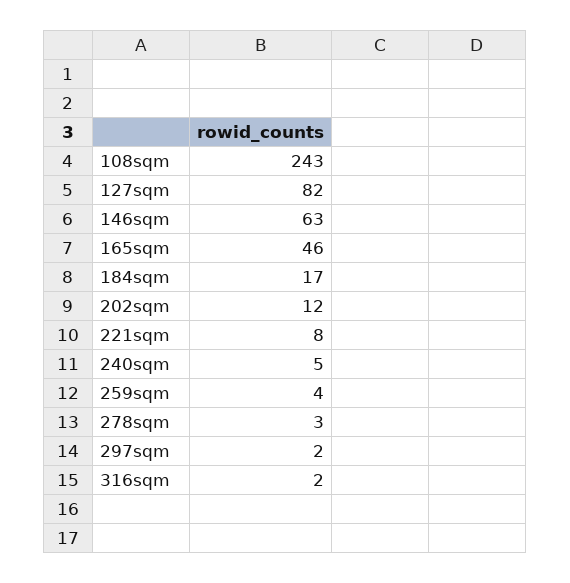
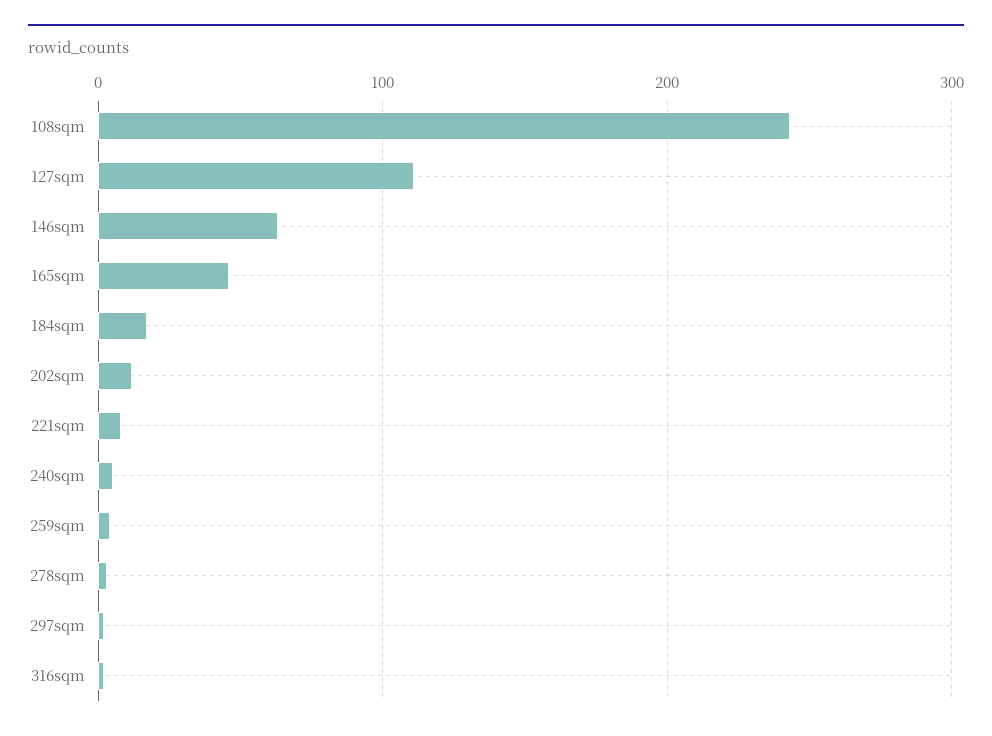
127sqm: 82 -> 110

